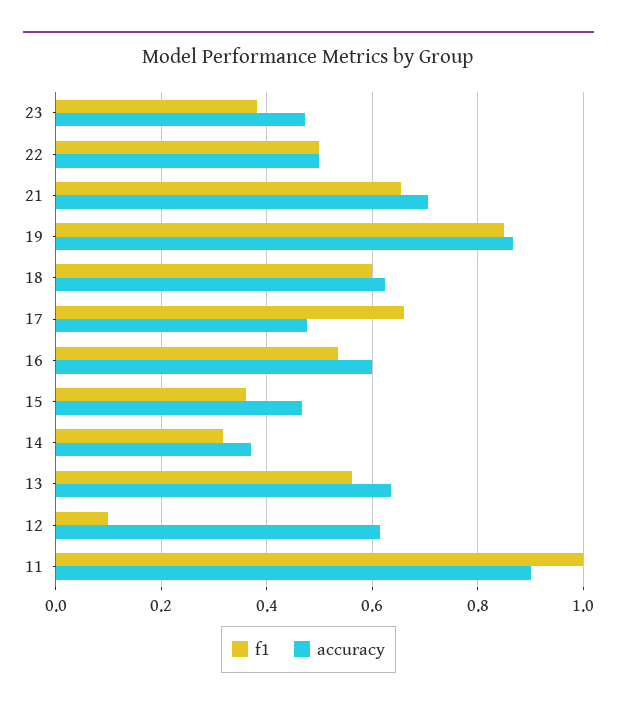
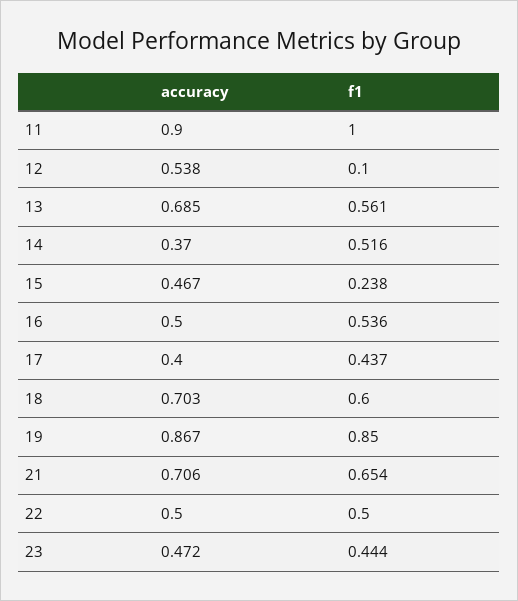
f1, 23: 0.38 -> 0.444
accuracy, 18: 0.62 -> 0.703
f1, 17: 0.66 -> 0.437
accuracy, 17: 0.48 -> 0.4
accuracy, 16: 0.6 -> 0.5
f1, 15: 0.36 -> 0.238
f1, 14: 0.32 -> 0.516
accuracy, 13: 0.64 -> 0.685
accuracy, 12: 0.62 -> 0.538

